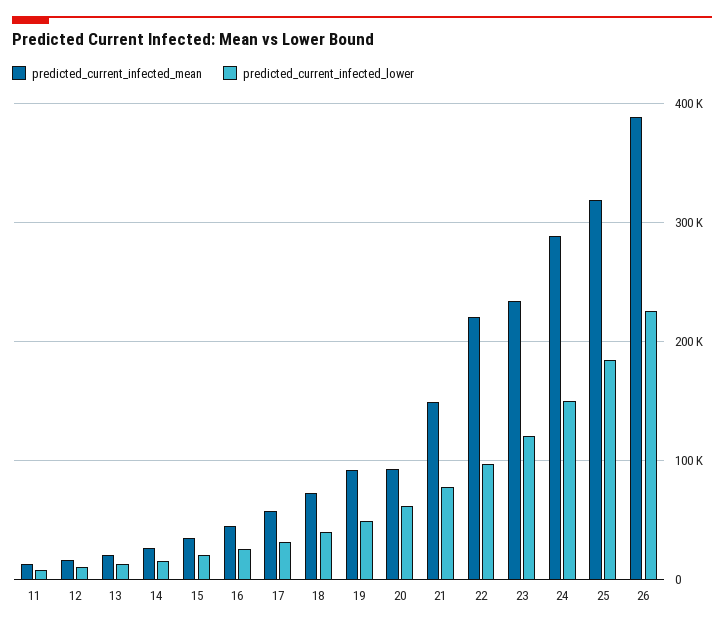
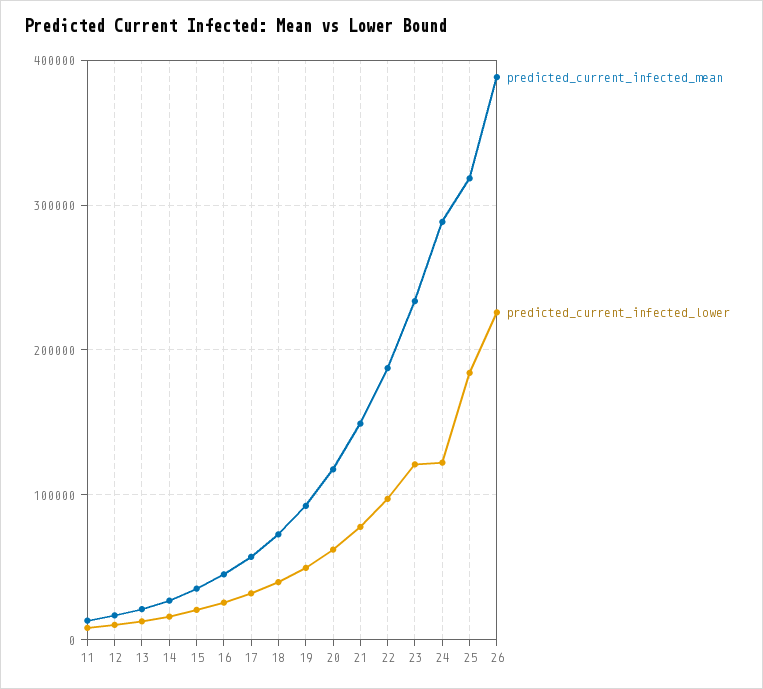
predicted_current_infected_mean, 20: 90000 -> 120000
predicted_current_infected_mean, 22: 220000 -> 190000
predicted_current_infected_lower, 24: 150000 -> 120000

